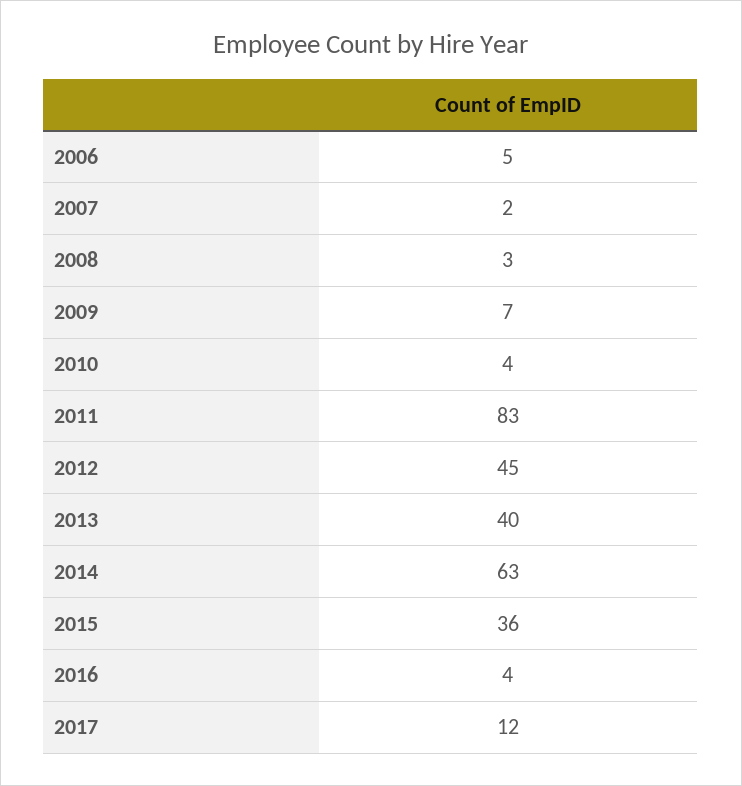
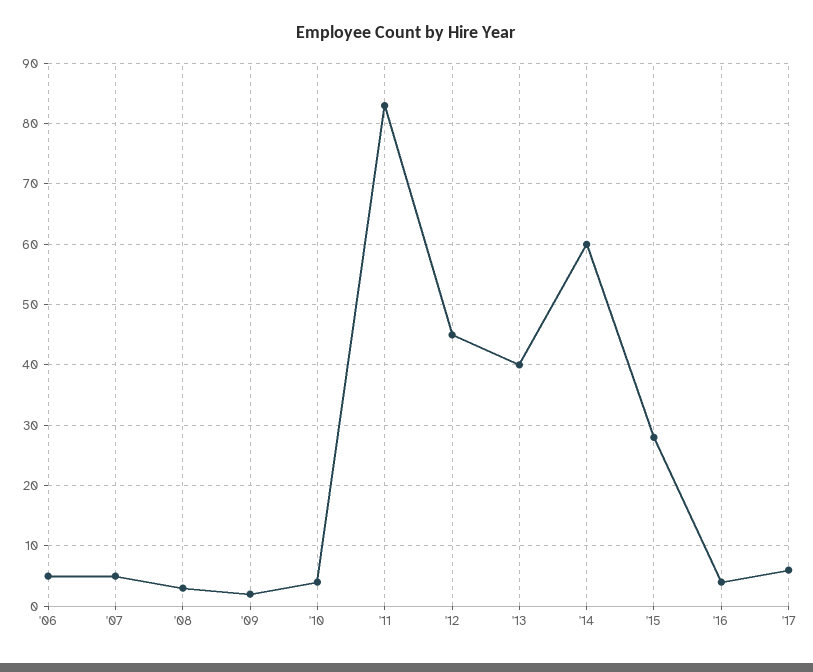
2007: 2 -> 5
2009: 7 -> 2
2014: 63 -> 60
2015: 36 -> 28
2017: 12 -> 6

